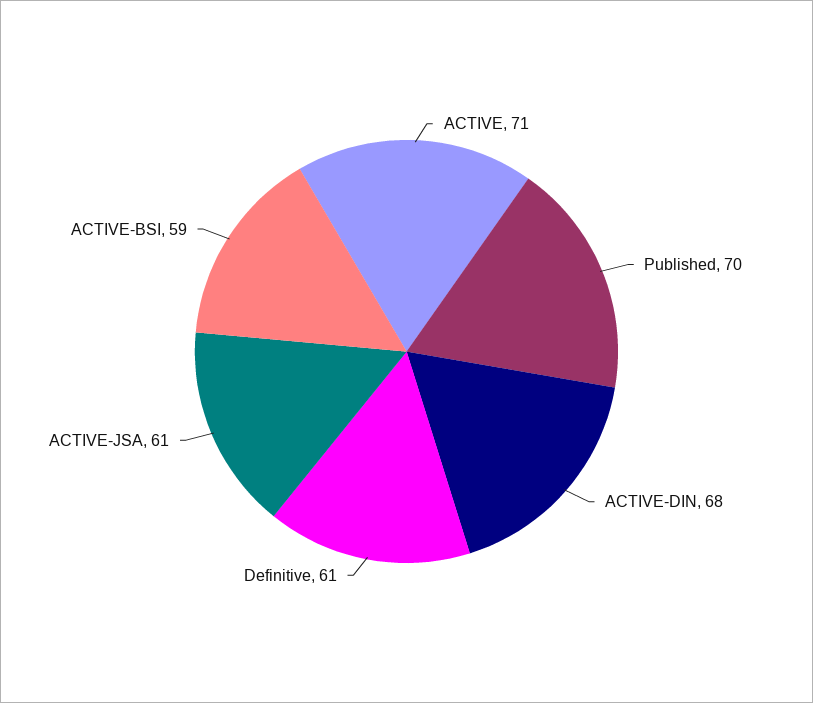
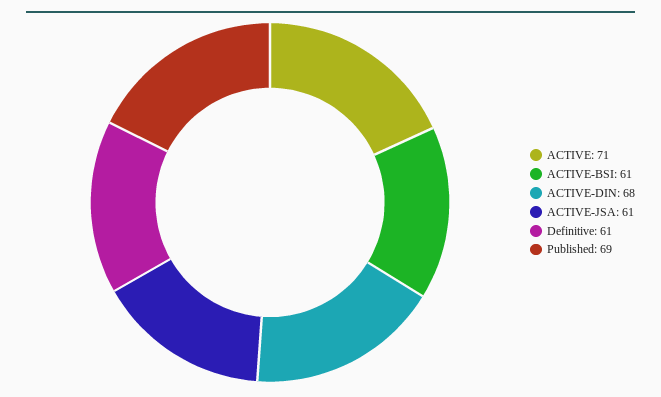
Published: 70 -> 69
ACTIVE-BSI: 59 -> 61

